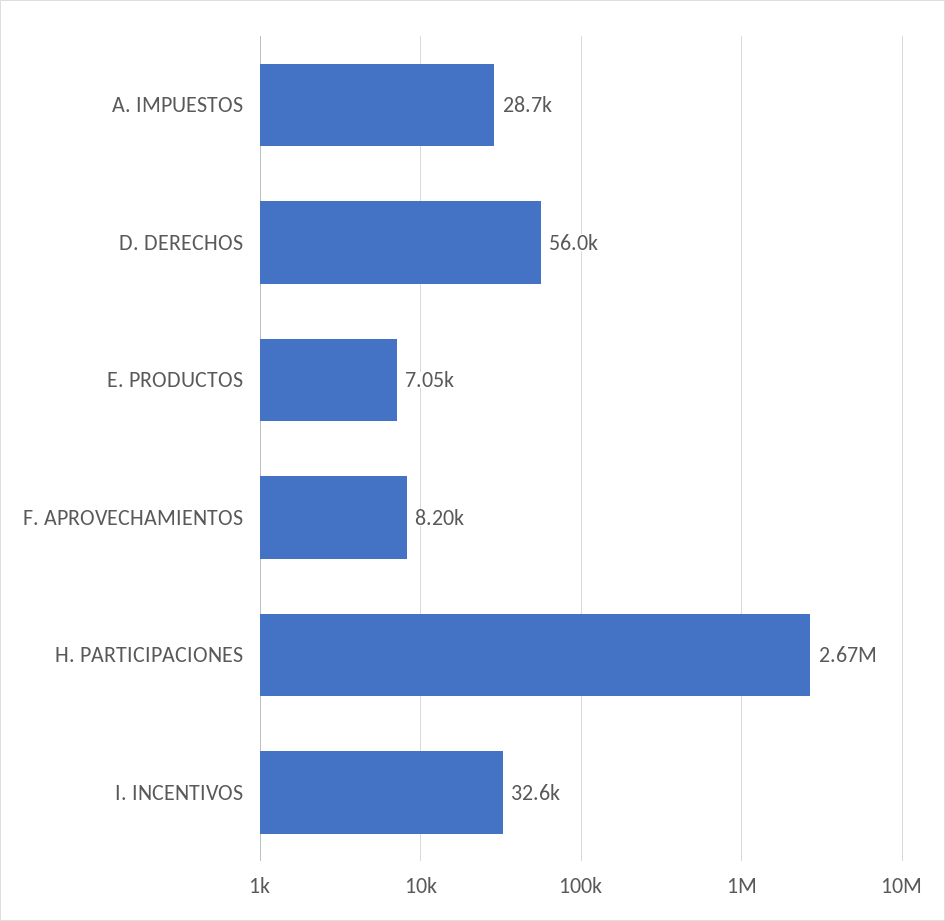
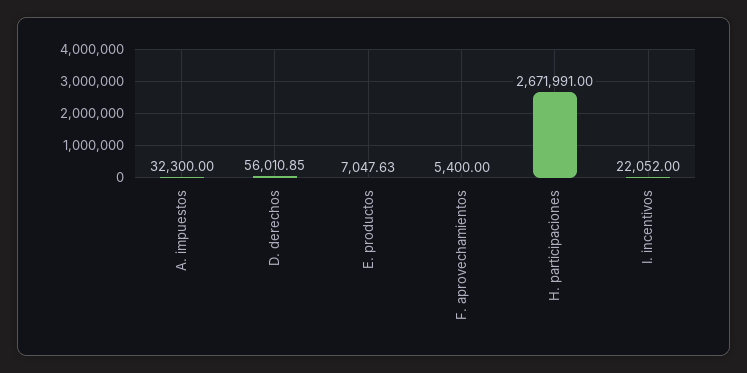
A. IMPUESTOS: 28700 -> 32300
F. APROVECHAMIENTOS: 8200 -> 5400
I. INCENTIVOS: 32600 -> 22052

